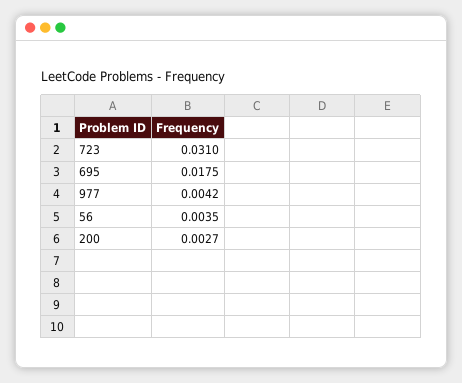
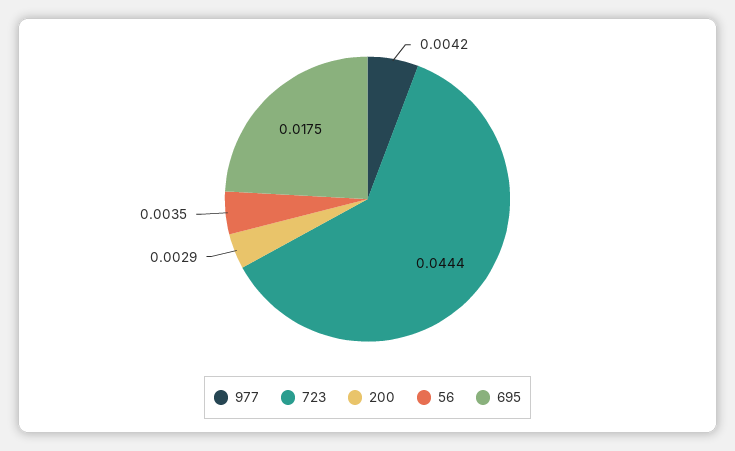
723: 0.031 -> 0.0444
200: 0.0027 -> 0.0029

